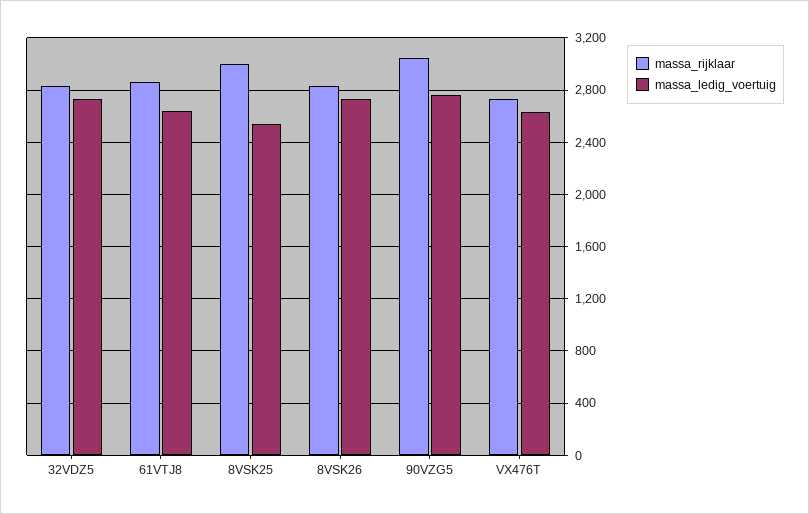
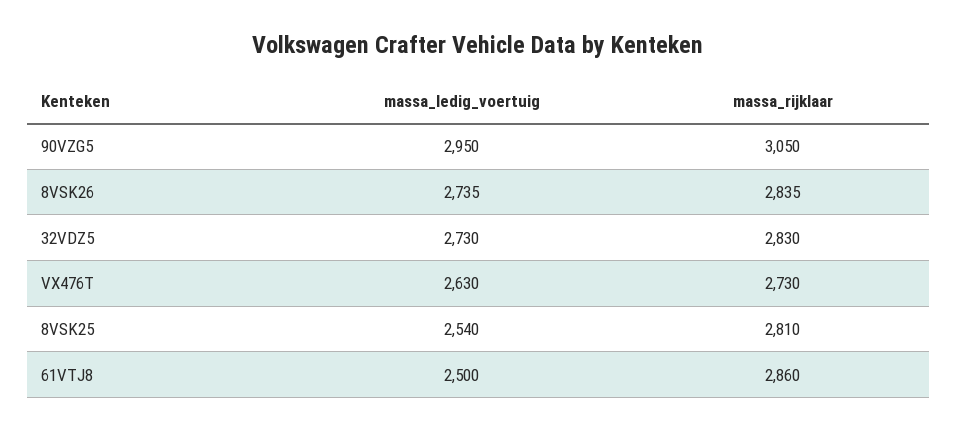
massa_ledig_voertuig, 61VTJ8: 2650 -> 2500
massa_rijklaar, 8VSK25: 3000 -> 2810
massa_ledig_voertuig, 90VZG5: 2750 -> 2950

